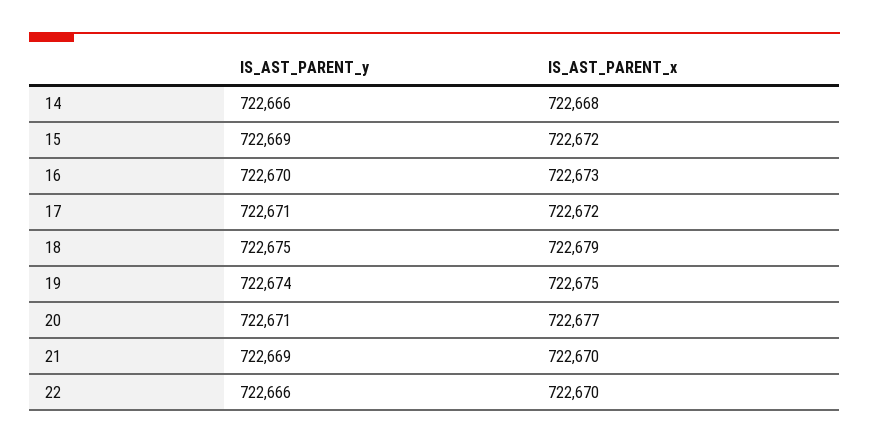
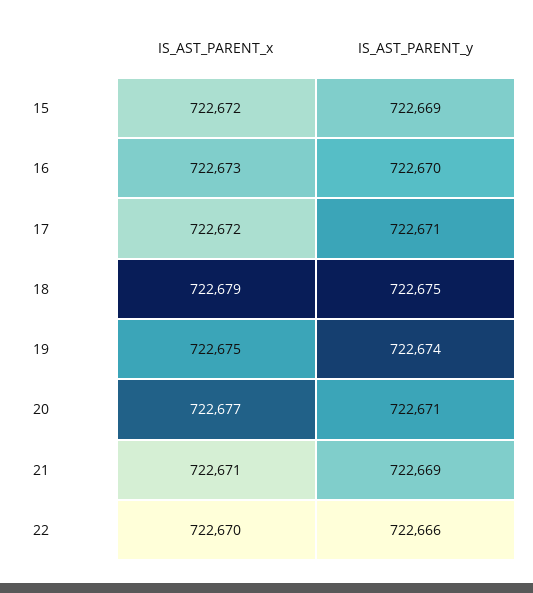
IS_AST_PARENT_y, 14: 722666 -> none
IS_AST_PARENT_x, 14: 722668 -> none
IS_AST_PARENT_x, 21: 722670 -> 722671

